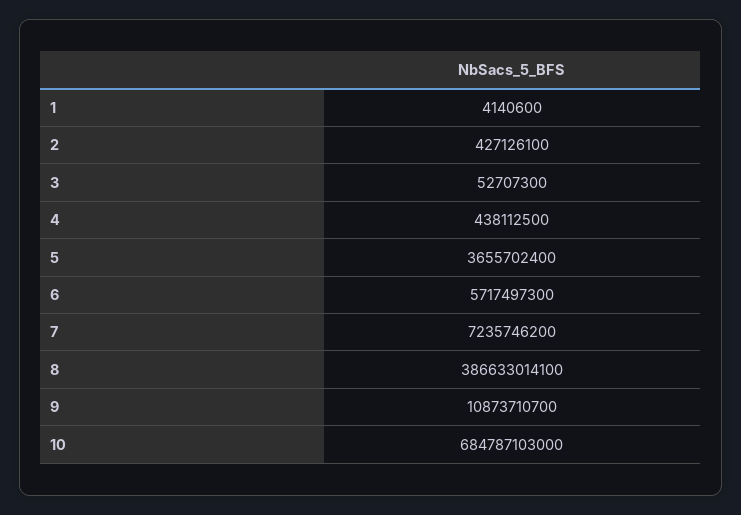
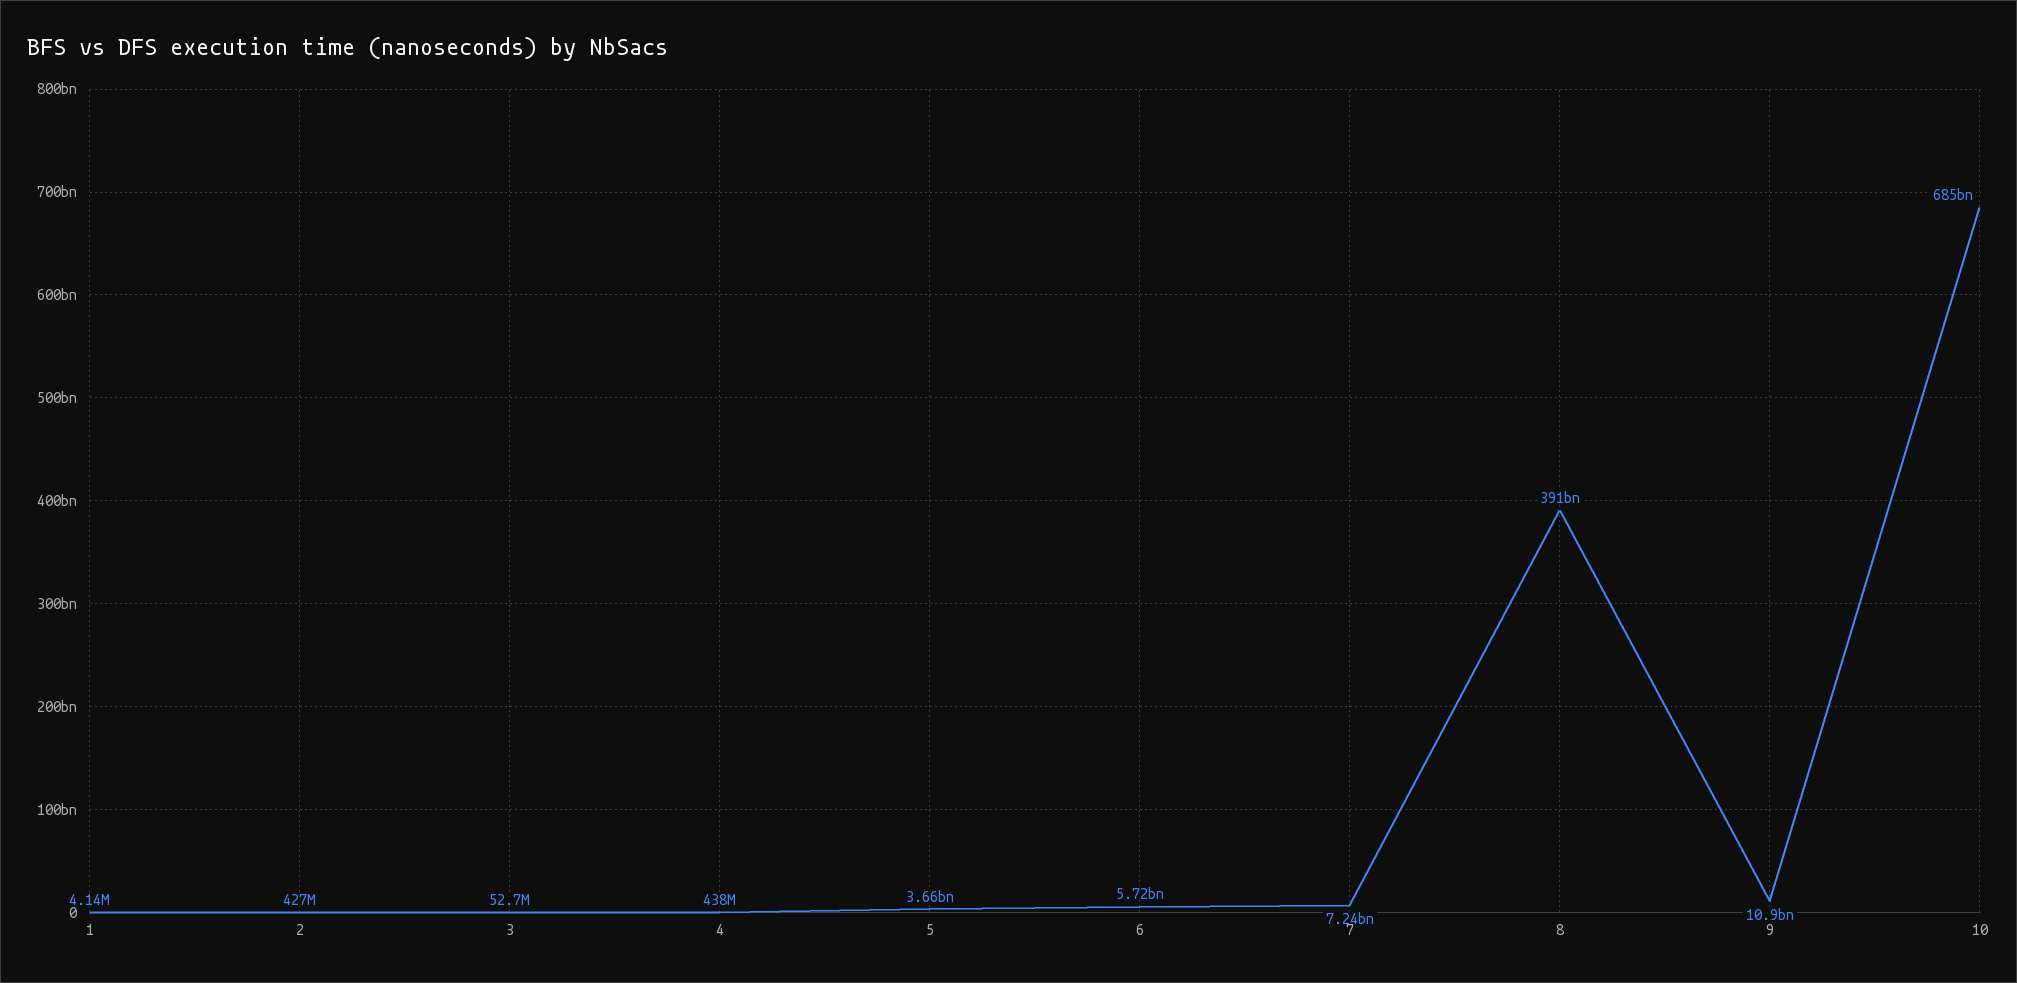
8: 386633014100 -> 391000000000

